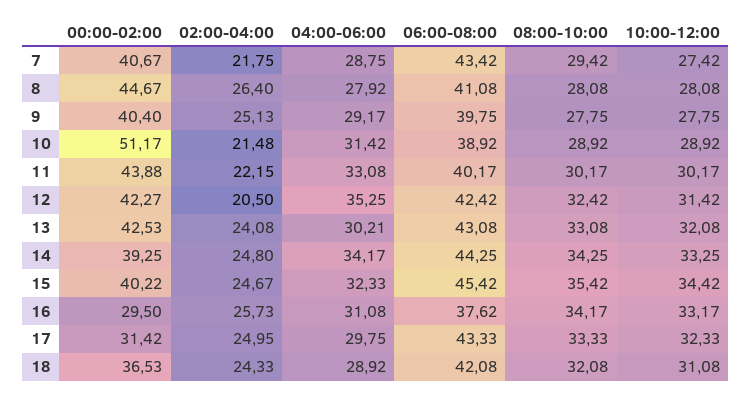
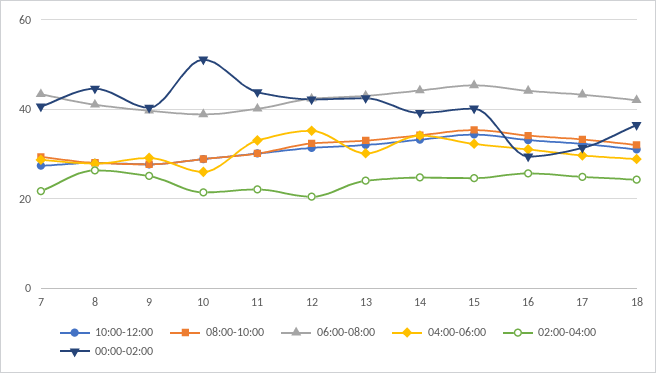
04:00-06:00, 10: 31.42 -> 26
06:00-08:00, 16: 37.62 -> 44

